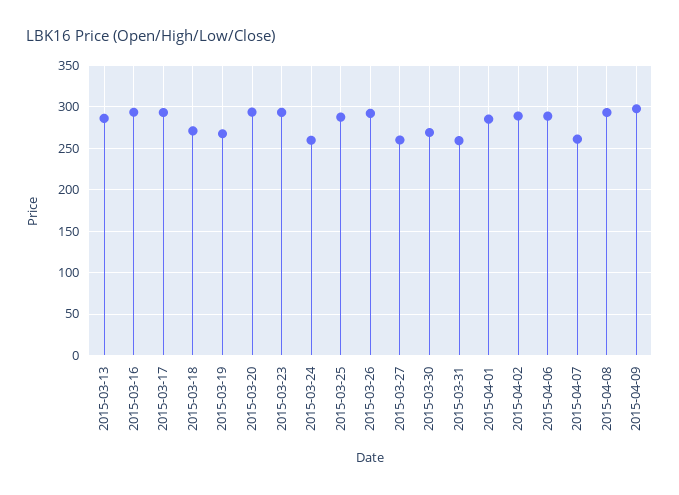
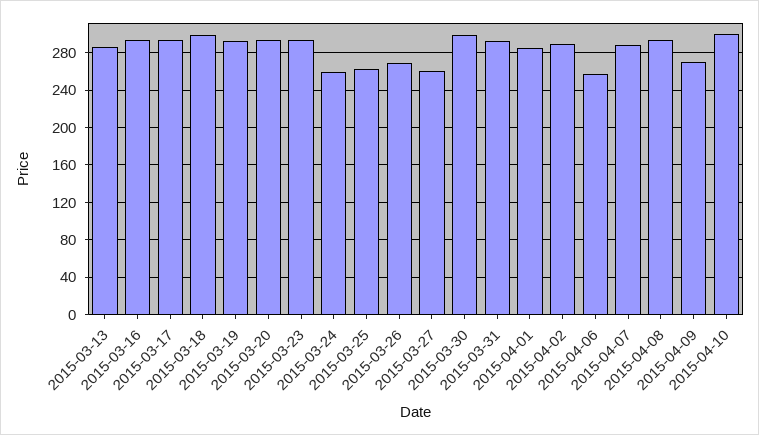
2015-03-18: 270 -> 300
2015-03-19: 270 -> 290
2015-03-25: 290 -> 260
2015-03-26: 290 -> 270
2015-03-30: 270 -> 300
2015-03-31: 260 -> 290
2015-04-06: 290 -> 260
2015-04-07: 260 -> 290
2015-04-09: 300 -> 270
2015-04-10: none -> 300

